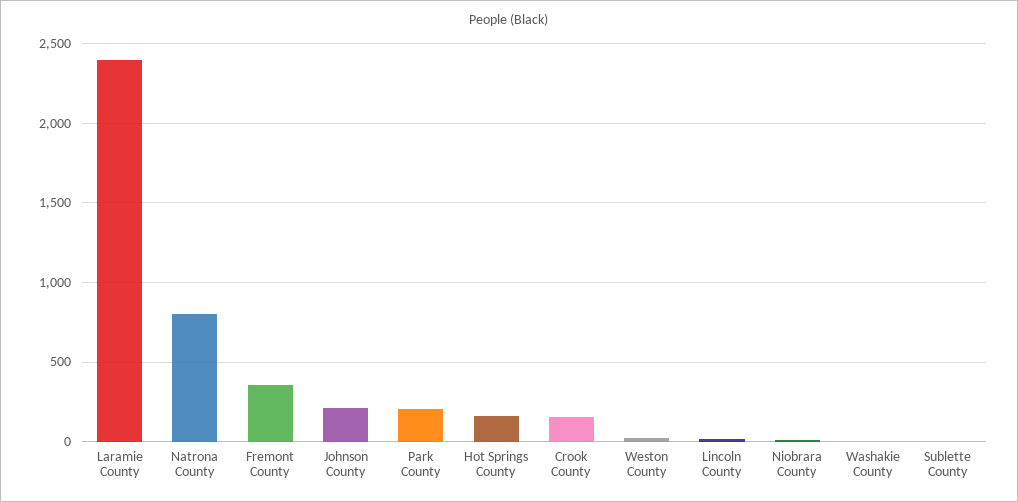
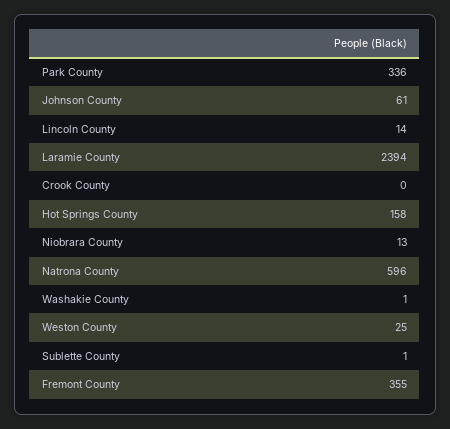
Natrona County: 800 -> 596
Johnson County: 200 -> 61
Park County: 200 -> 336
Crook County: 150 -> 0

